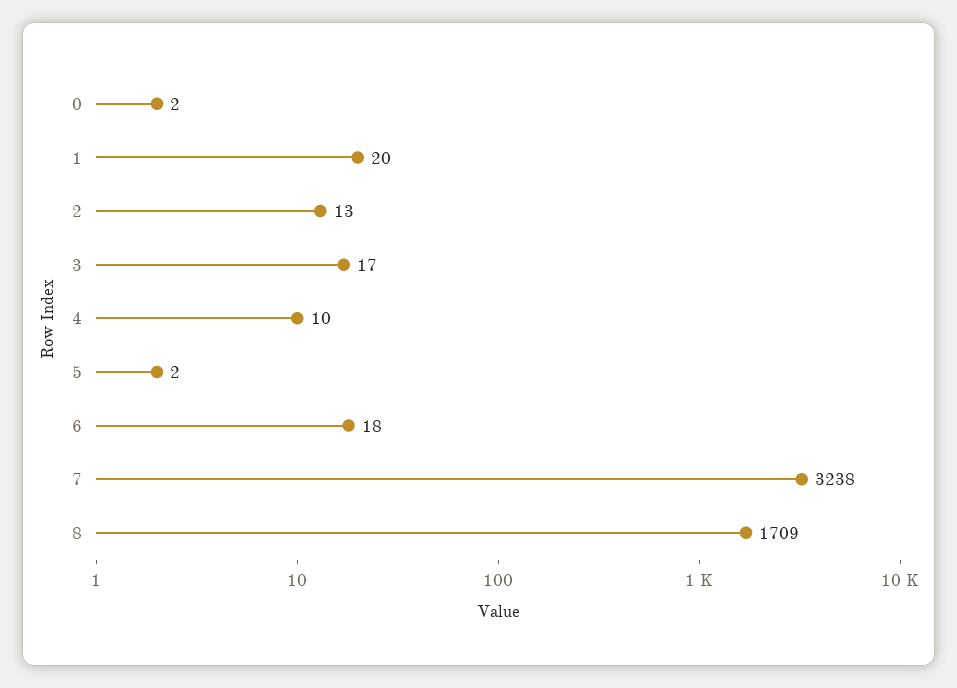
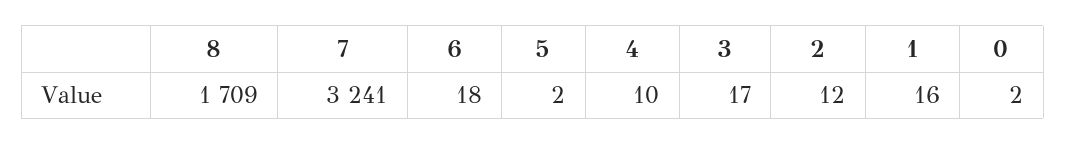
1: 20 -> 16
2: 13 -> 12
7: 3238 -> 3241

